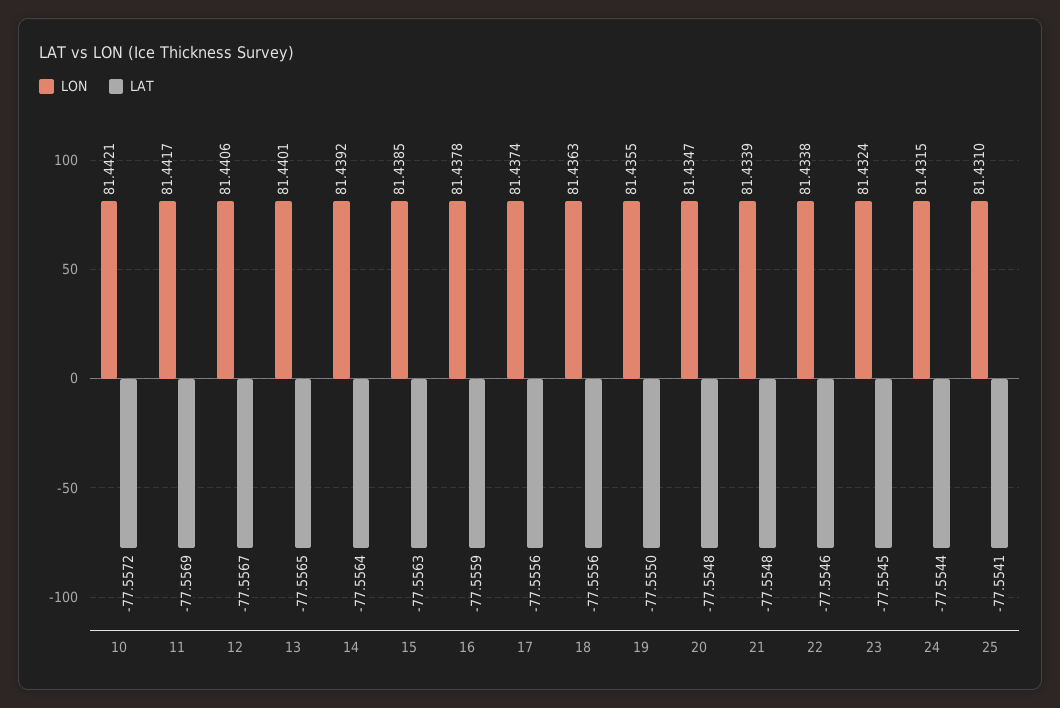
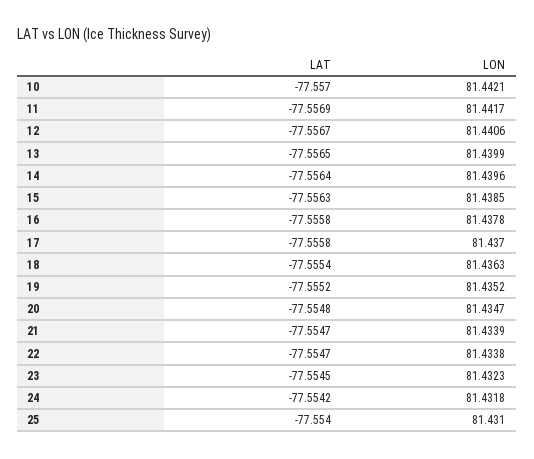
LAT, 10: -77.5572 -> -77.557
LON, 13: 81.4401 -> 81.4399
LON, 14: 81.4392 -> 81.4396
LAT, 16: -77.5559 -> -77.5558
LON, 17: 81.4374 -> 81.437
LAT, 17: -77.5556 -> -77.5558
LAT, 18: -77.5556 -> -77.5554
LON, 19: 81.4355 -> 81.4352
LAT, 19: -77.555 -> -77.5552
LAT, 21: -77.5548 -> -77.5547
LAT, 22: -77.5546 -> -77.5547
LON, 23: 81.4324 -> 81.4323
LON, 24: 81.4315 -> 81.4318
LAT, 24: -77.5544 -> -77.5542
LAT, 25: -77.5541 -> -77.554

